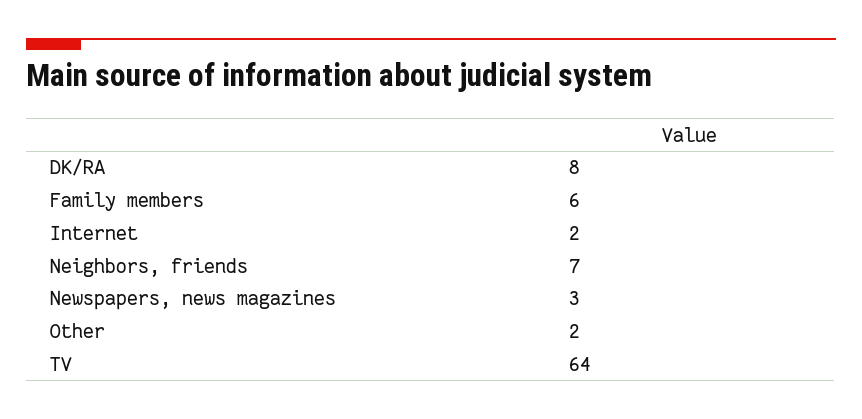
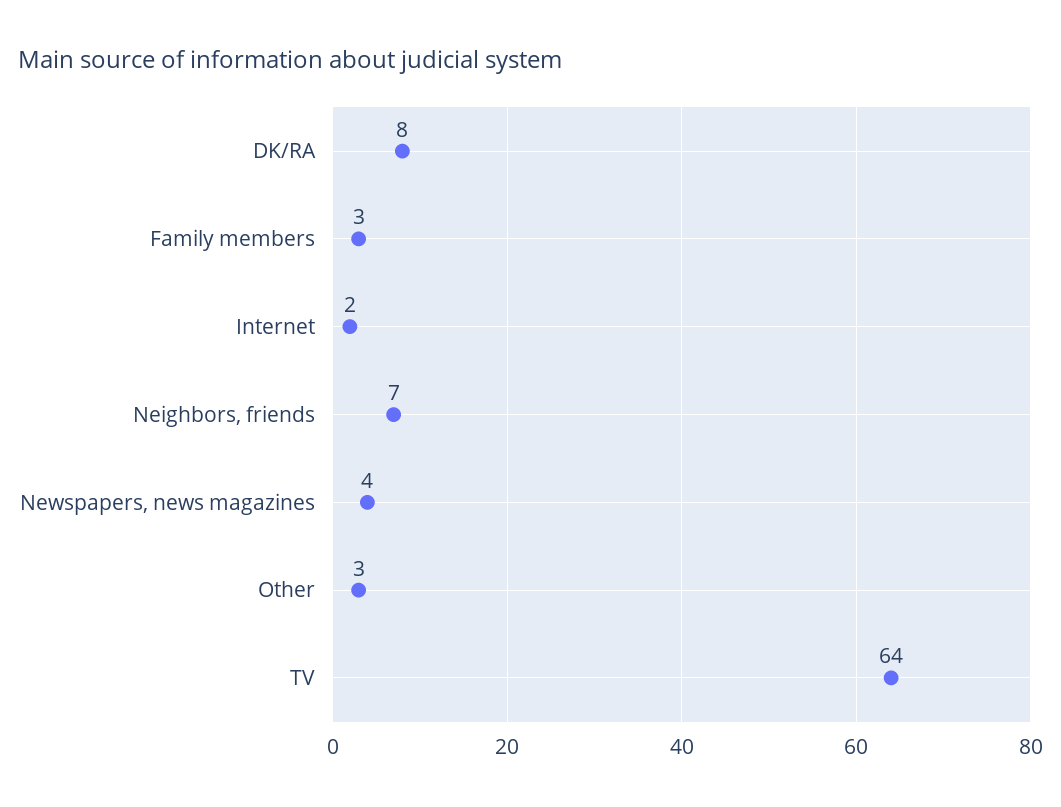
Family members: 6 -> 3
Newspapers, news magazines: 3 -> 4
Other: 2 -> 3

